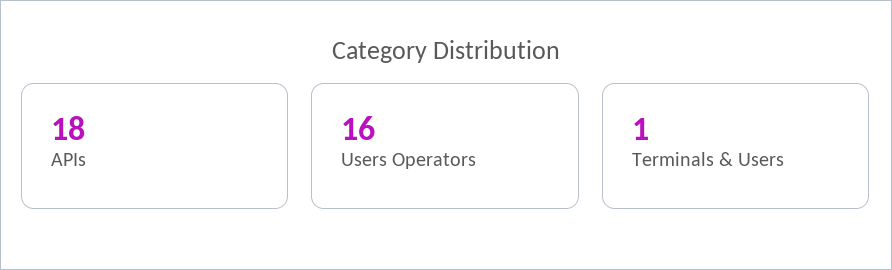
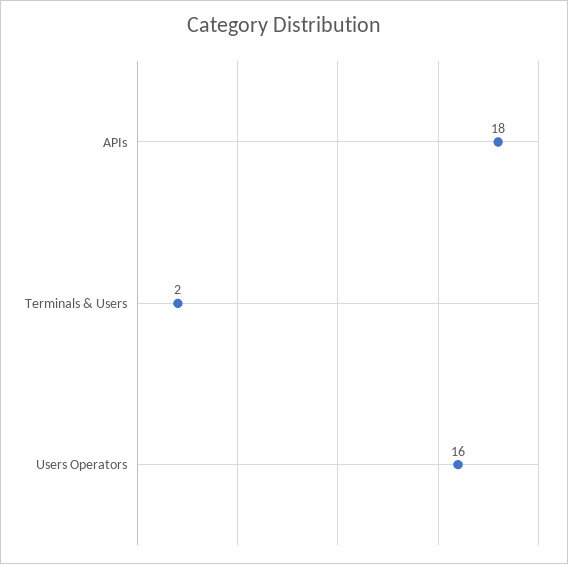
Terminals & Users: 1 -> 2

